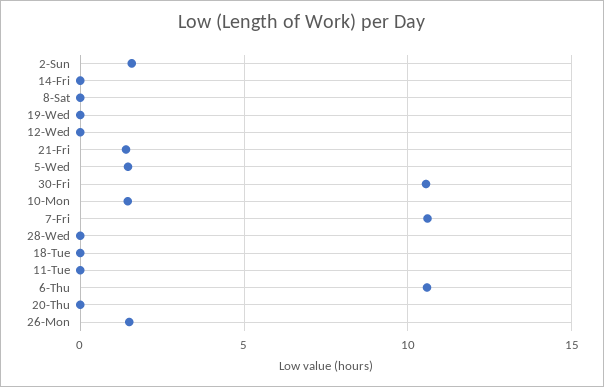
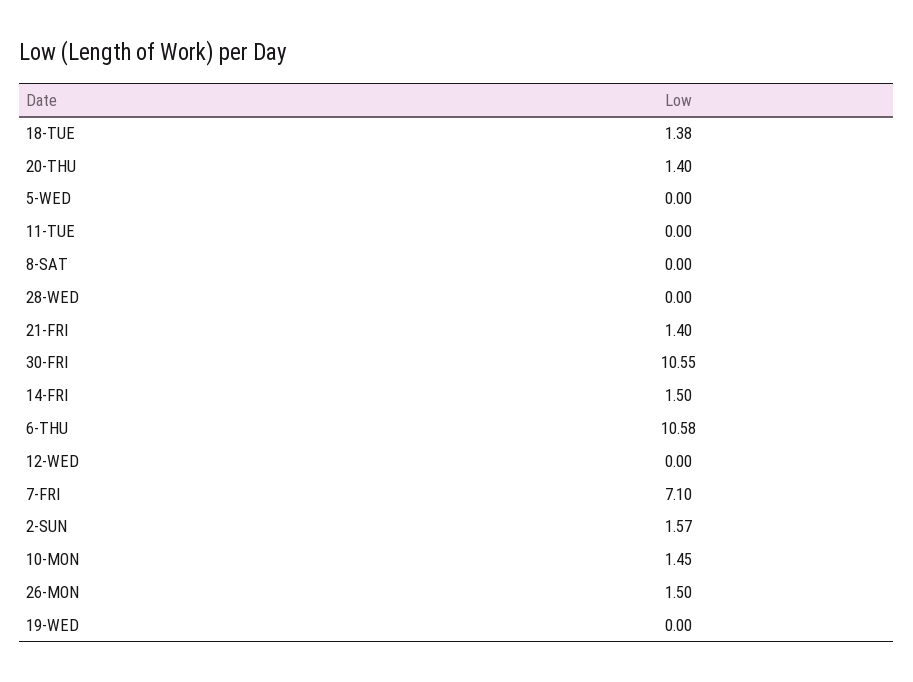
14-Fri: 0 -> 1.5
5-Wed: 1.5 -> 0
7-Fri: 10.5 -> 7.1
18-Tue: 0 -> 1.38
20-Thu: 0 -> 1.4

